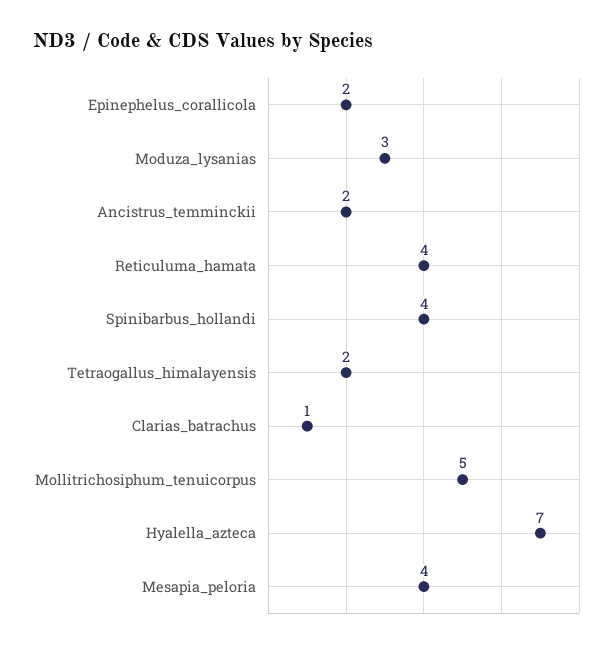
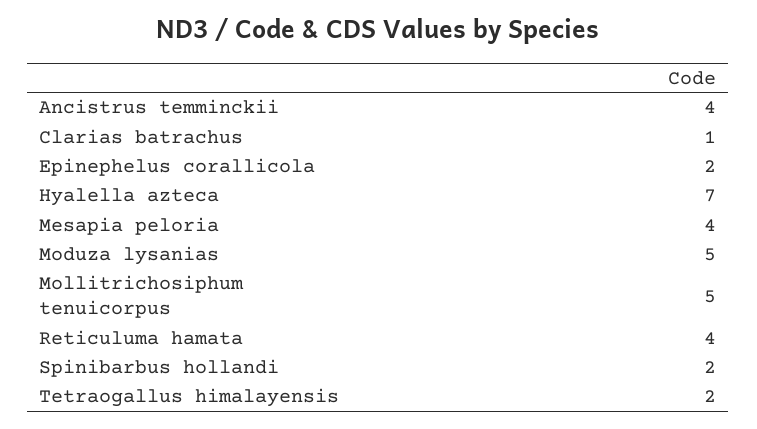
Moduza_lysanias: 3 -> 5
Ancistrus_temminckii: 2 -> 4
Spinibarbus_hollandi: 4 -> 2

